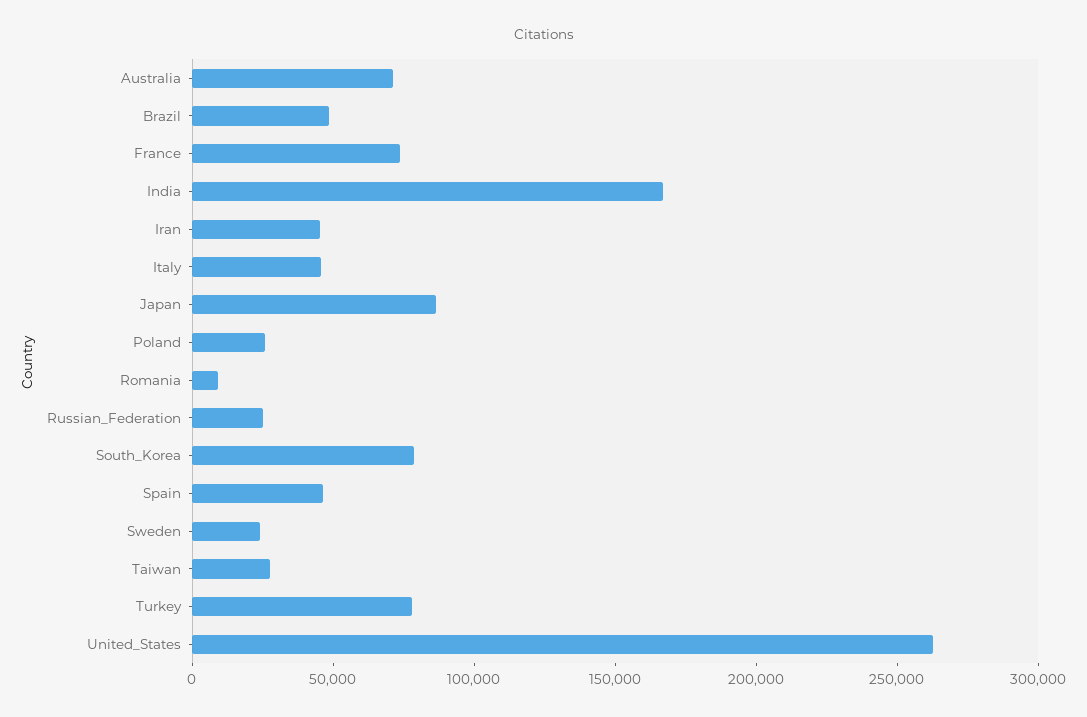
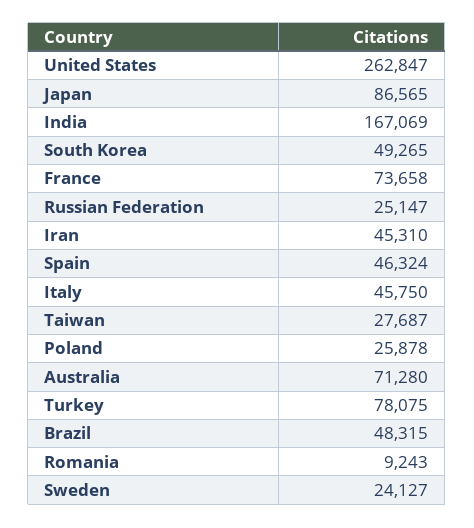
South_Korea: 80000 -> 49265

